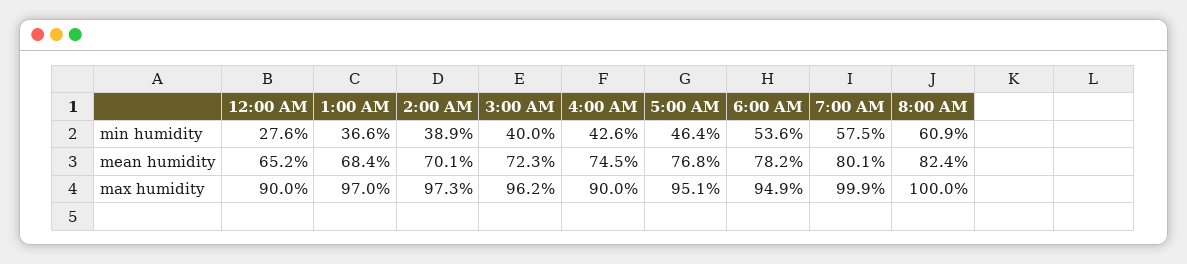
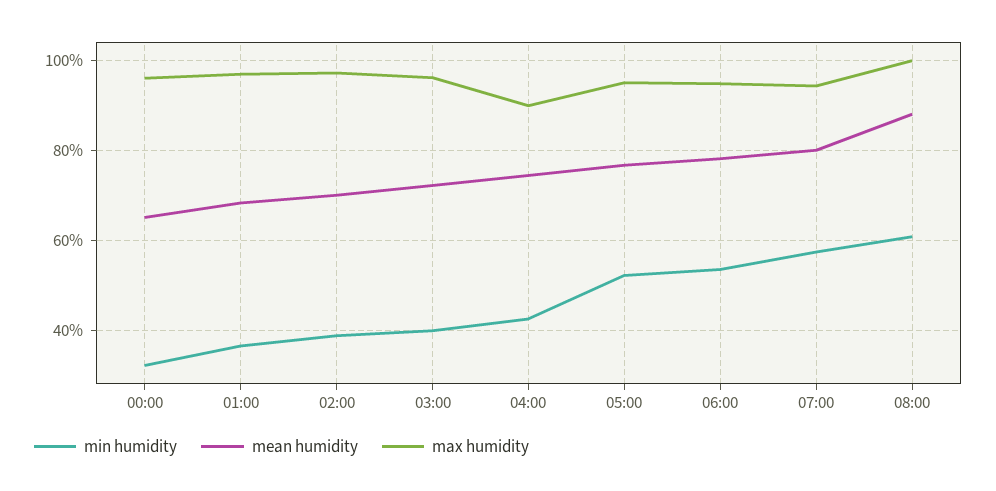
min humidity, 12:00 AM: 27.6 -> 32
min humidity, 5:00 AM: 46.4 -> 52
mean humidity, 8:00 AM: 82.4 -> 88
max humidity, 12:00 AM: 90 -> 96
max humidity, 7:00 AM: 99.9 -> 94

